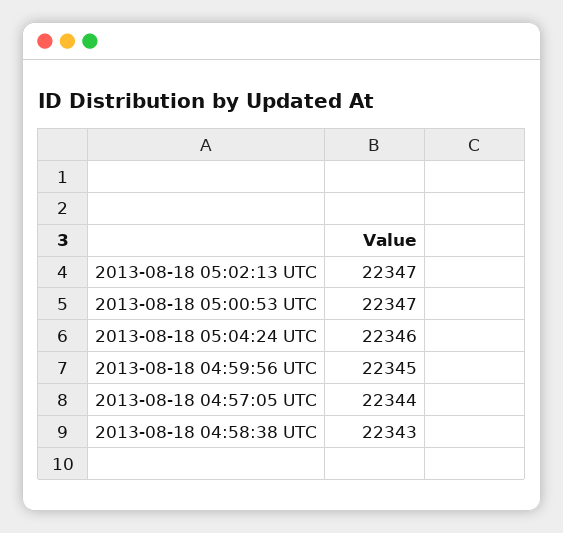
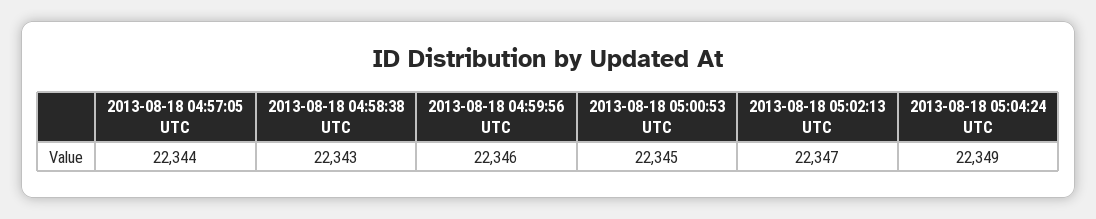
2013-08-18 05:00:53 UTC: 22347 -> 22345
2013-08-18 05:04:24 UTC: 22346 -> 22349
2013-08-18 04:59:56 UTC: 22345 -> 22346

